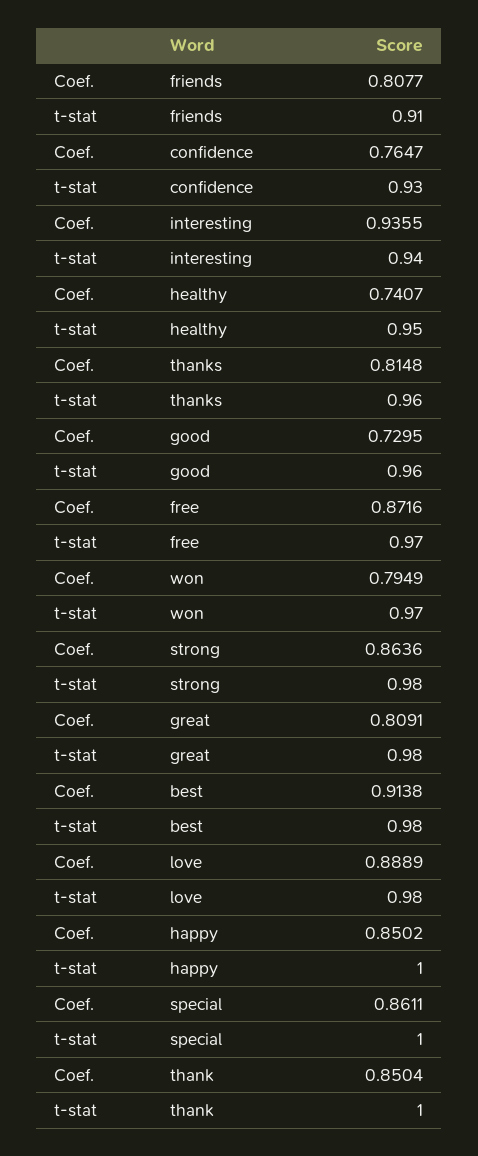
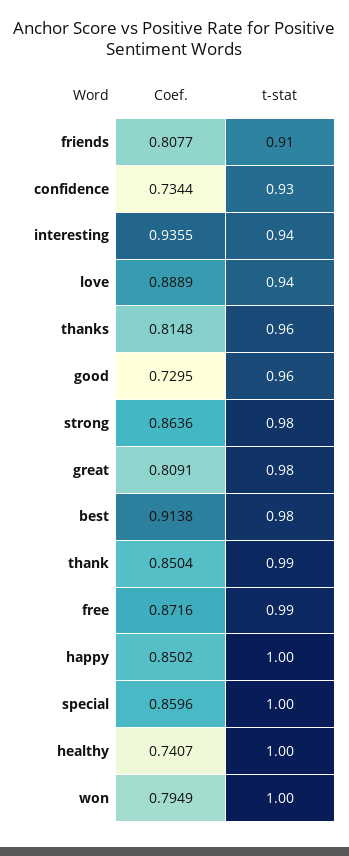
Coef., confidence: 0.7647 -> 0.7344
t-stat, healthy: 0.95 -> 1
t-stat, free: 0.97 -> 0.99
t-stat, won: 0.97 -> 1
t-stat, love: 0.98 -> 0.94
Coef., special: 0.8611 -> 0.8596
t-stat, thank: 1 -> 0.99

